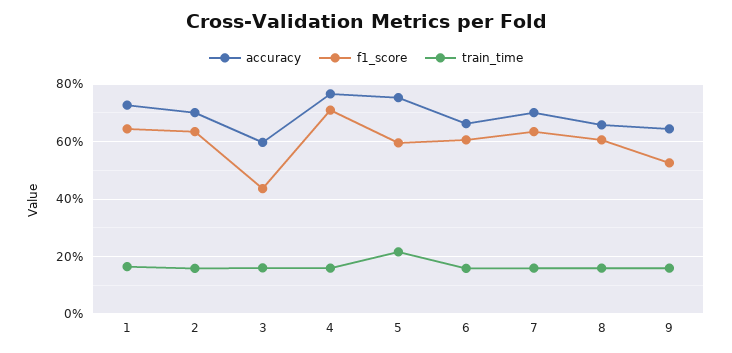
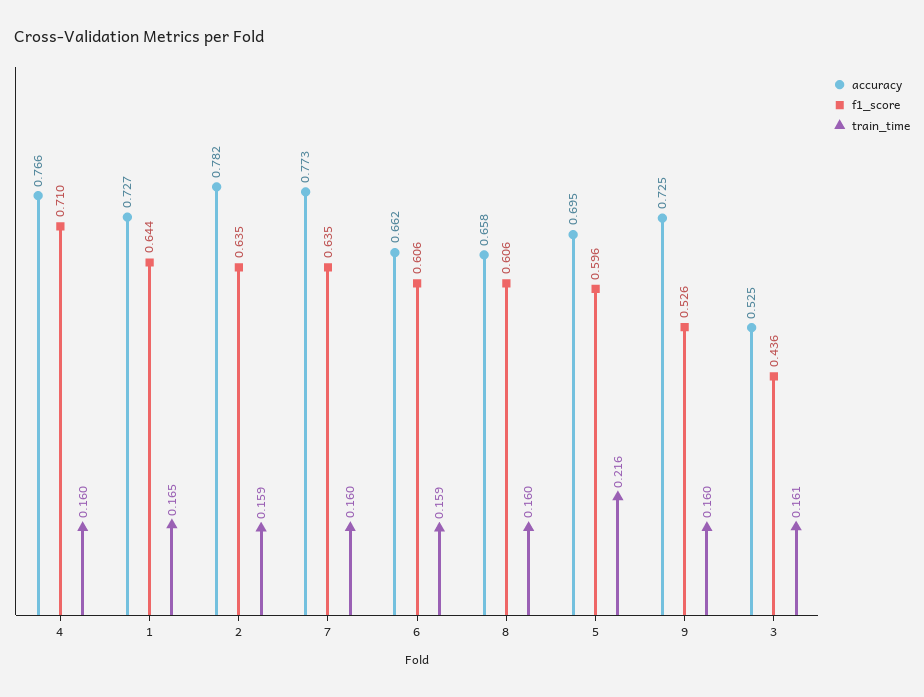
accuracy, 2: 0.7 -> 0.782
accuracy, 3: 0.6 -> 0.525
accuracy, 5: 0.75 -> 0.695
accuracy, 7: 0.7 -> 0.773
accuracy, 9: 0.65 -> 0.725

